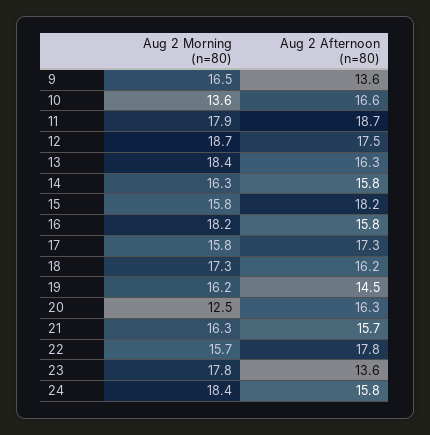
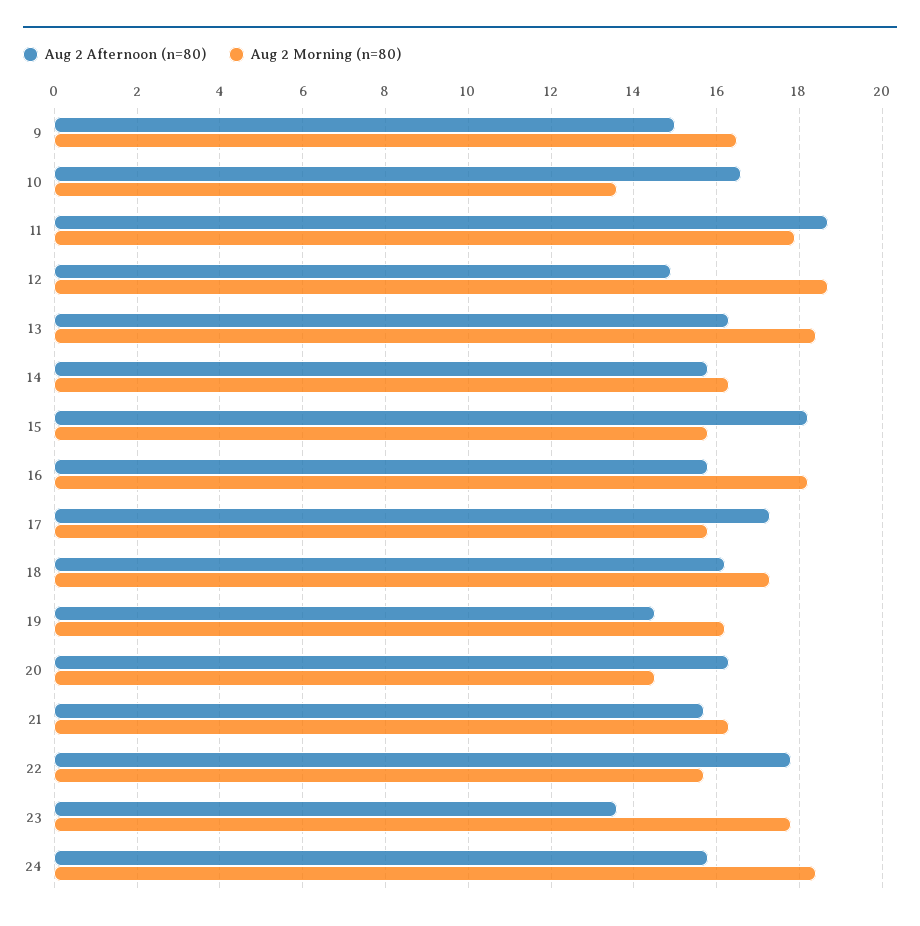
Aug 2 Afternoon (n=80), 9: 13.6 -> 15
Aug 2 Afternoon (n=80), 12: 17.5 -> 15
Aug 2 Morning (n=80), 20: 12.5 -> 14.5

